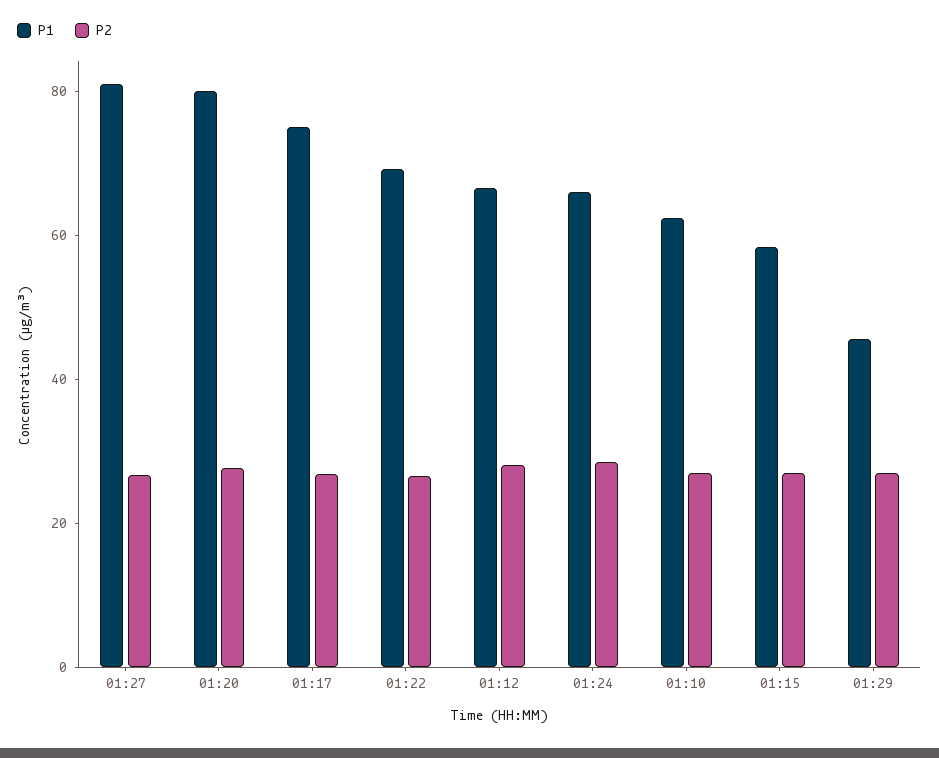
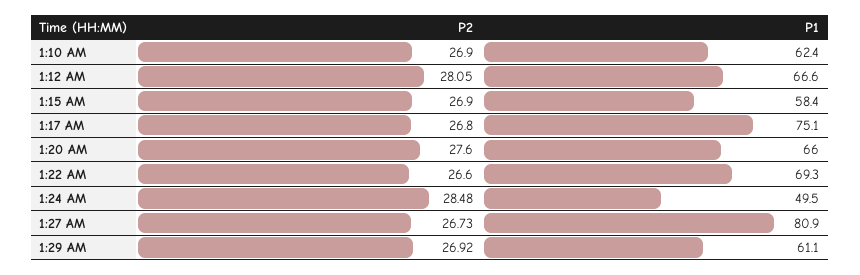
P1, 01:20: 80 -> 66
P1, 01:24: 65 -> 49.5
P1, 01:29: 45 -> 61.1

